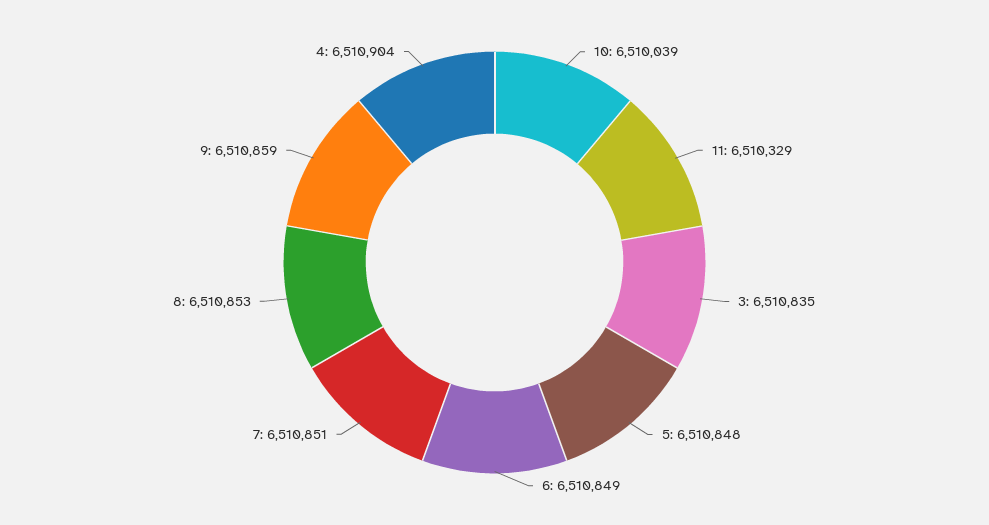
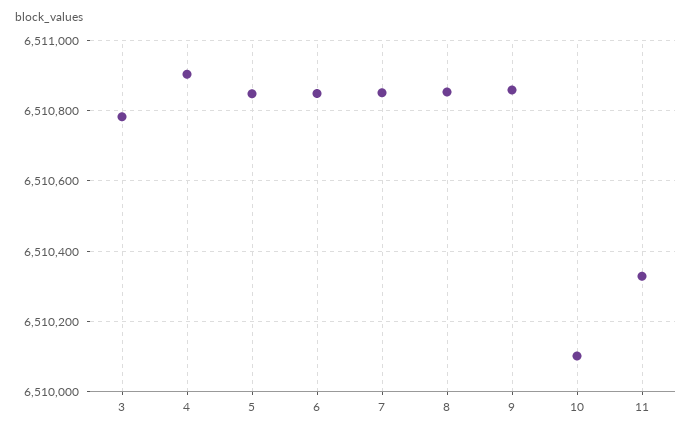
10: 6510039 -> 6510100
3: 6510835 -> 6510780

